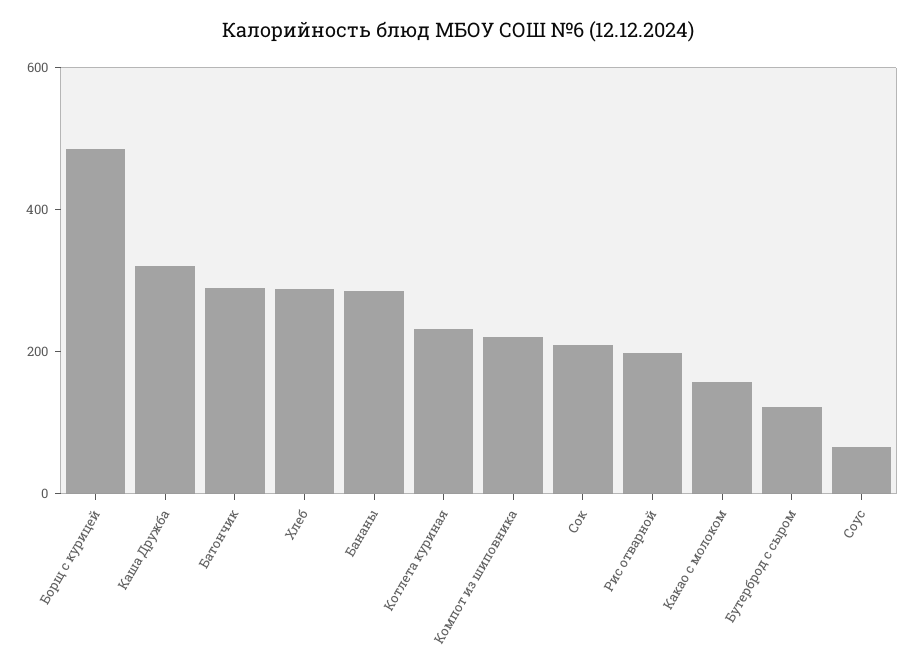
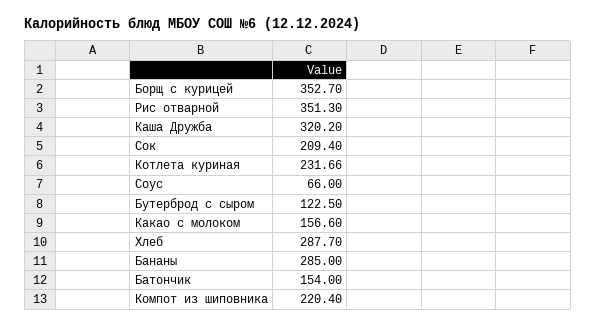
Борщ с курицей: 500 -> 352.7
Батончик: 300 -> 154
Рис отварной: 200 -> 351.3

